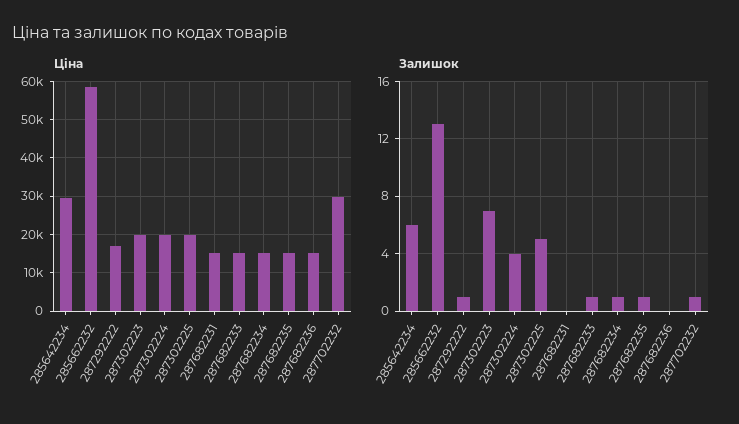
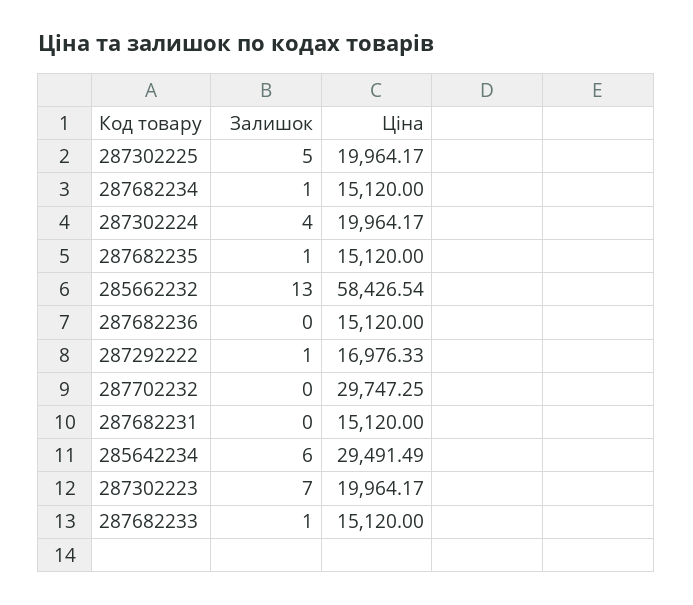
Залишок, 287702232: 1 -> 0

